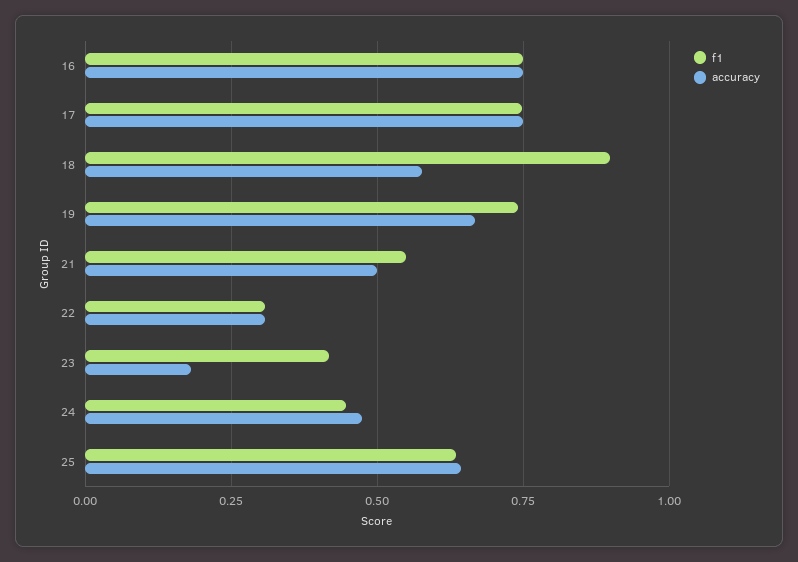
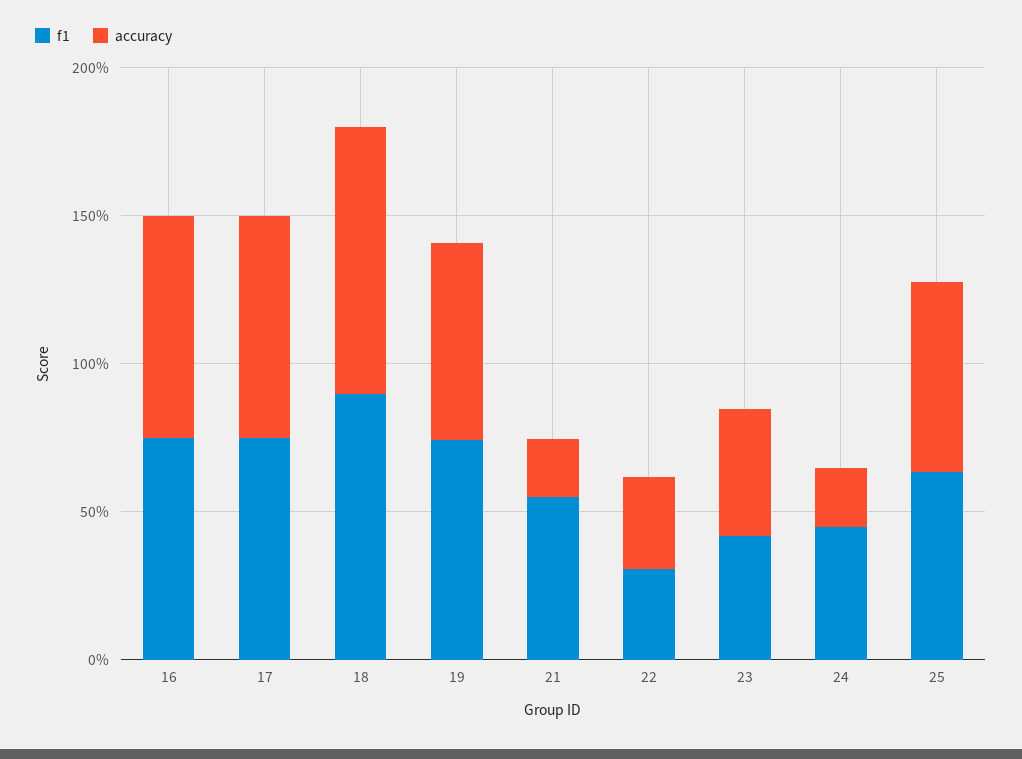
accuracy, 18: 0.575 -> 0.9
accuracy, 21: 0.5 -> 0.2
accuracy, 23: 0.175 -> 0.4
accuracy, 24: 0.475 -> 0.2

